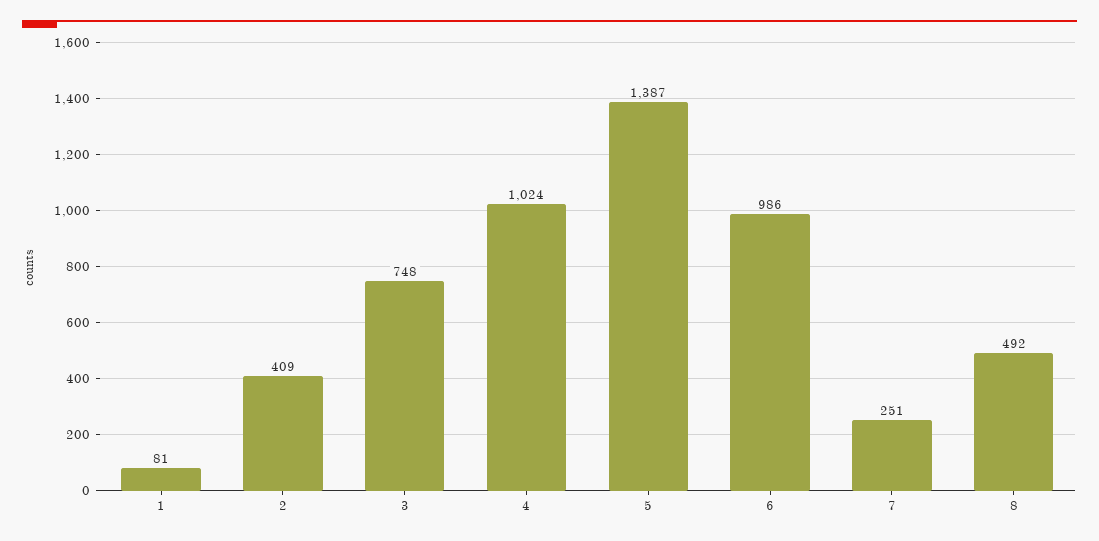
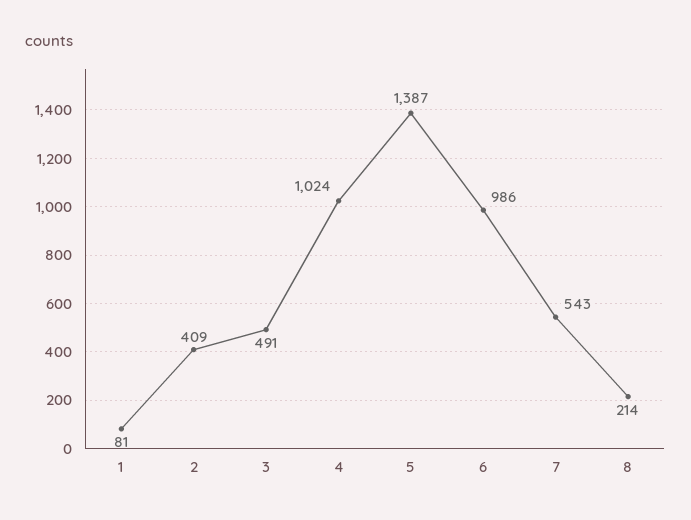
3: 748 -> 491
7: 251 -> 543
8: 492 -> 214

